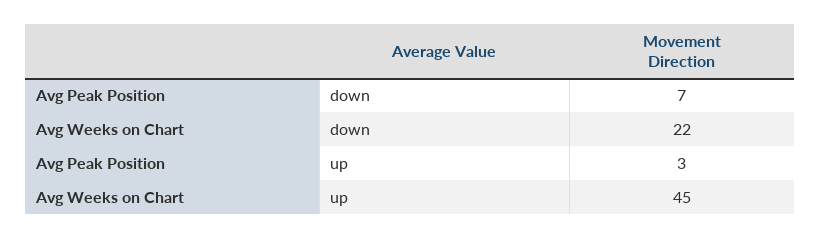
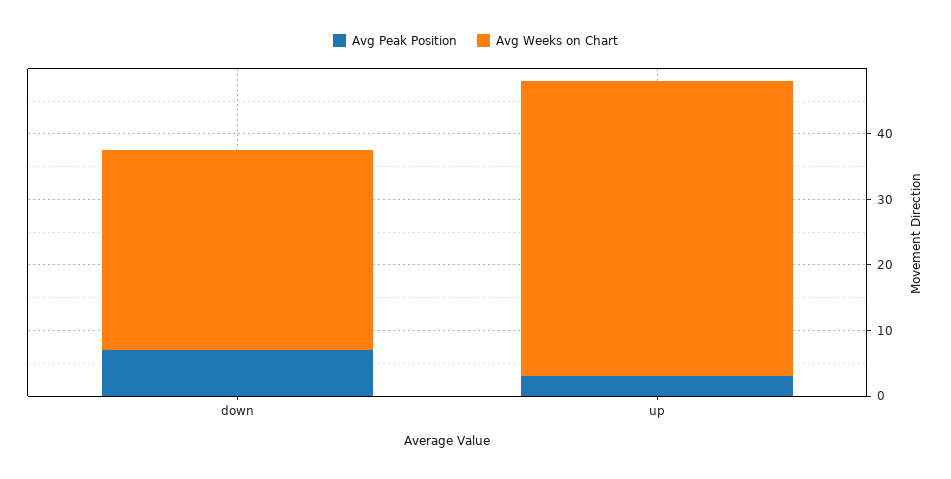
Avg Weeks on Chart, down: 22 -> 30

